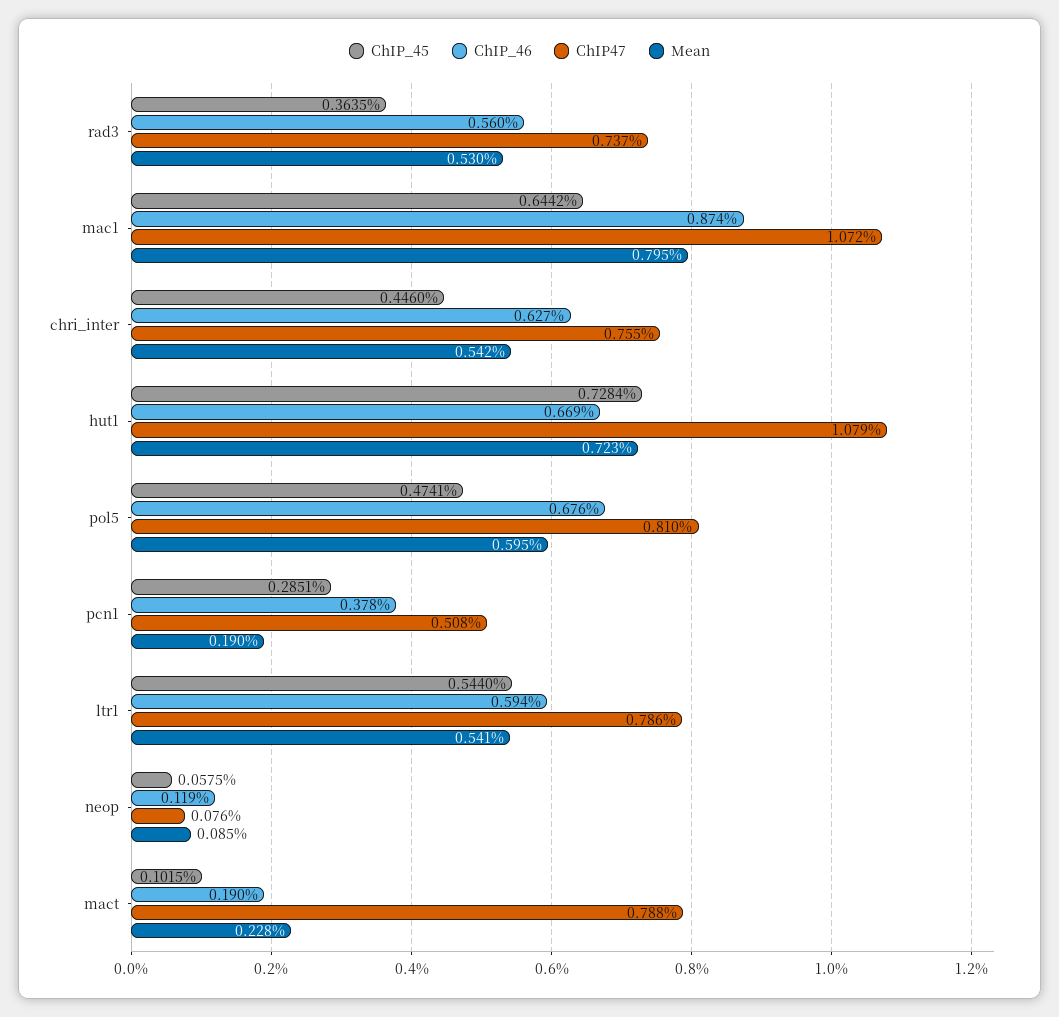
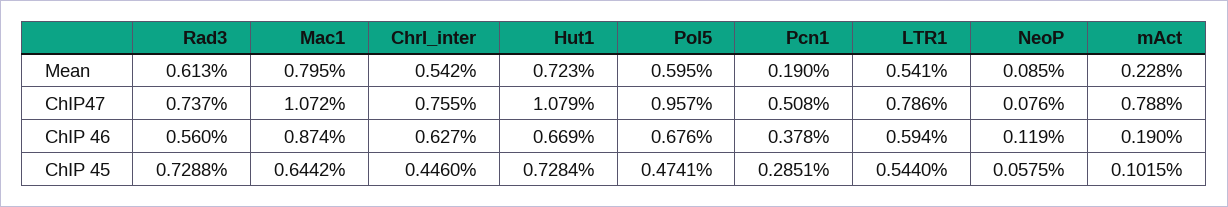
ChIP_45, rad3: 0.3635 -> 0.7288
Mean, rad3: 0.53 -> 0.613
ChIP47, pol5: 0.81 -> 0.957

